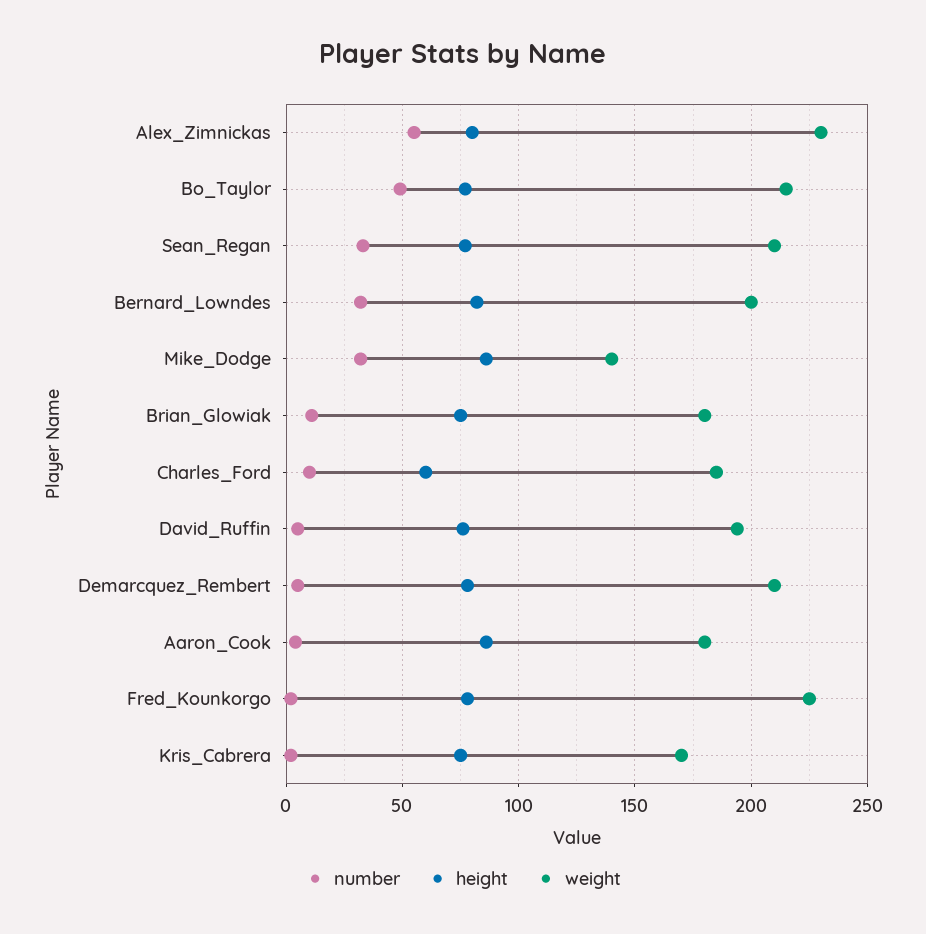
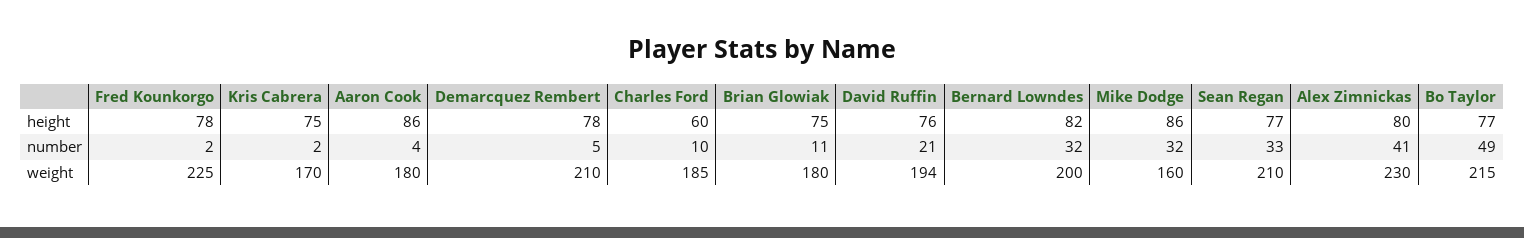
number, Alex_Zimnickas: 55 -> 41
weight, Mike_Dodge: 140 -> 160
number, David_Ruffin: 5 -> 21

